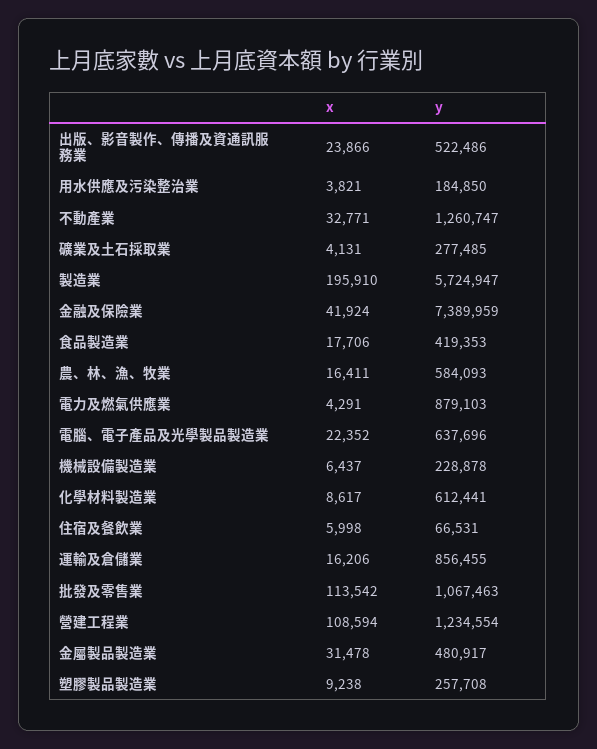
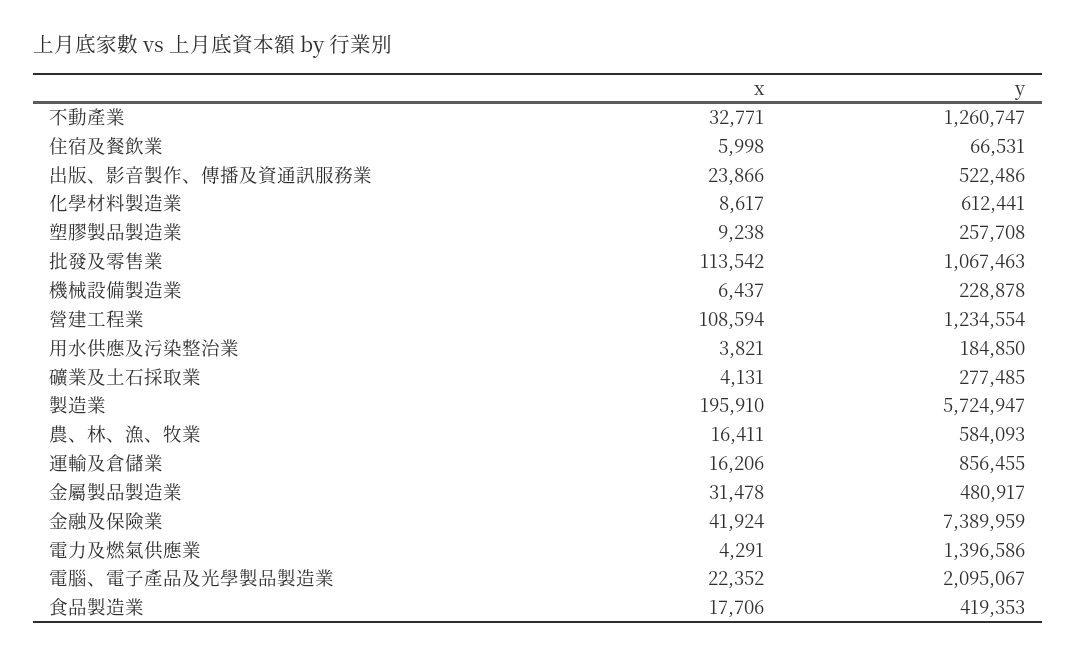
y, 電力及燃氣供應業: 879103 -> 1396586
y, 電腦、電子產品及光學製品製造業: 637696 -> 2095067

